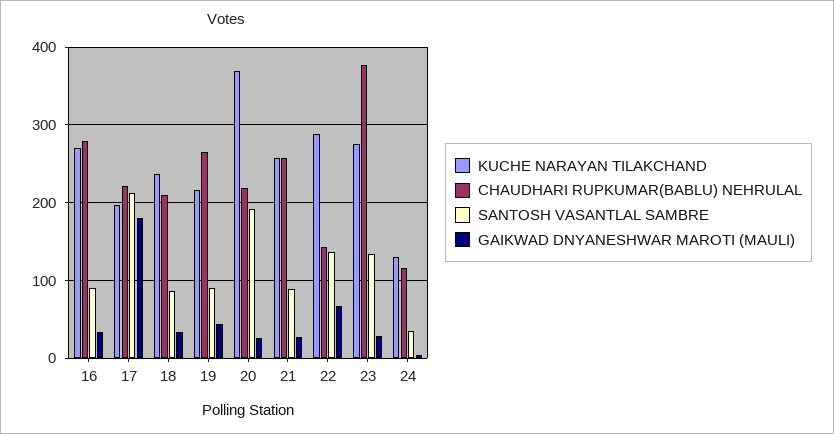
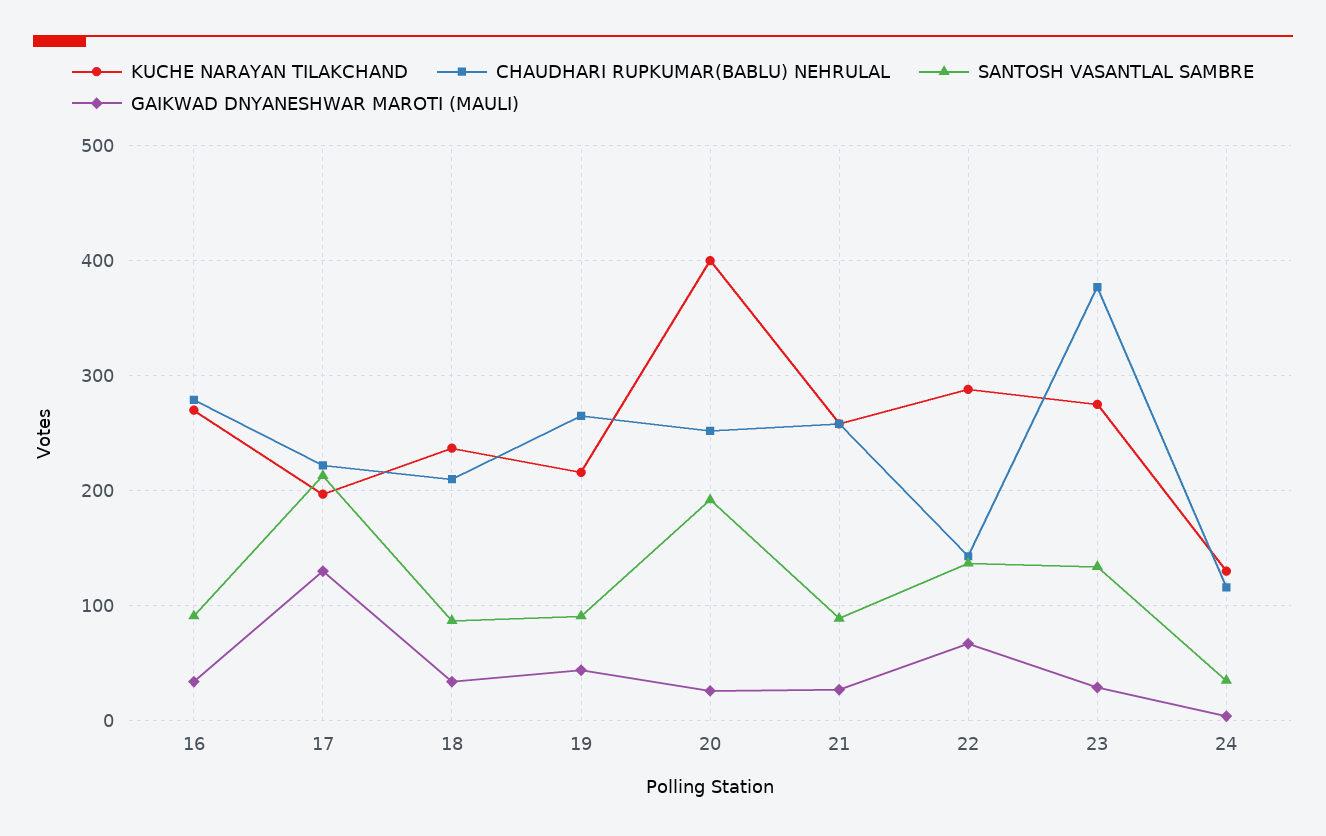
GAIKWAD DNYANESHWAR MAROTI (MAULI), 17: 180 -> 130
KUCHE NARAYAN TILAKCHAND, 20: 370 -> 400
CHAUDHARI RUPKUMAR(BABLU) NEHRULAL, 20: 220 -> 250

